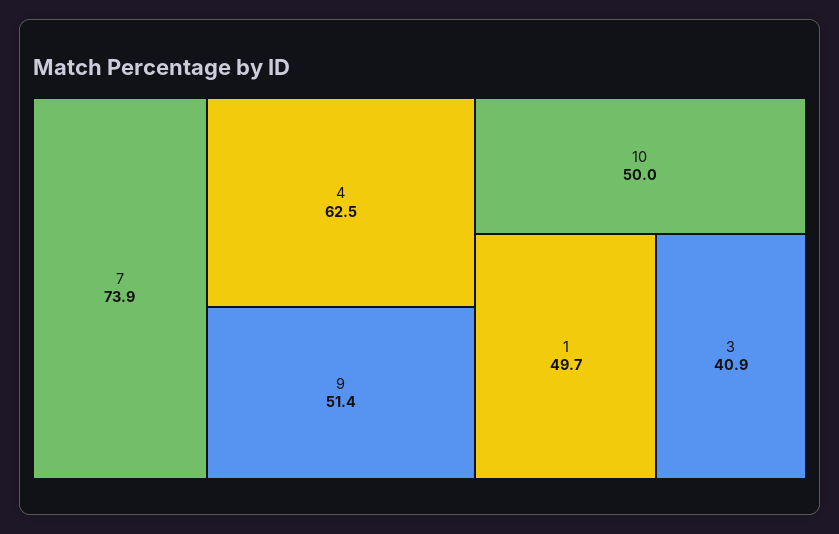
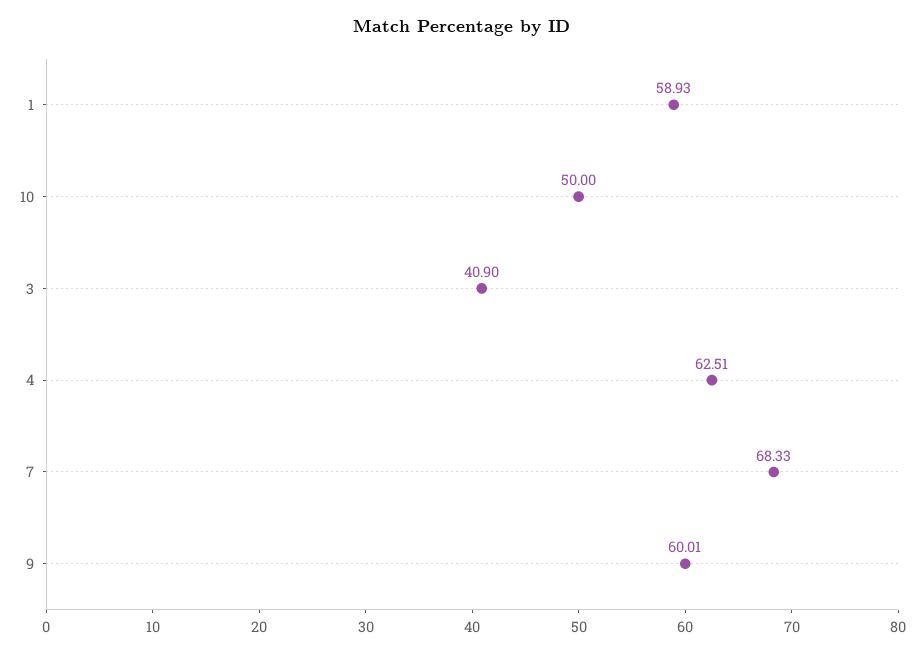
7: 73.9 -> 68.33
9: 51.4 -> 60.01
1: 49.7 -> 58.93

